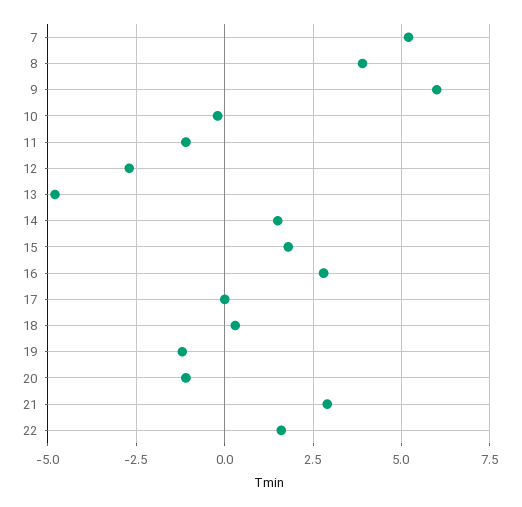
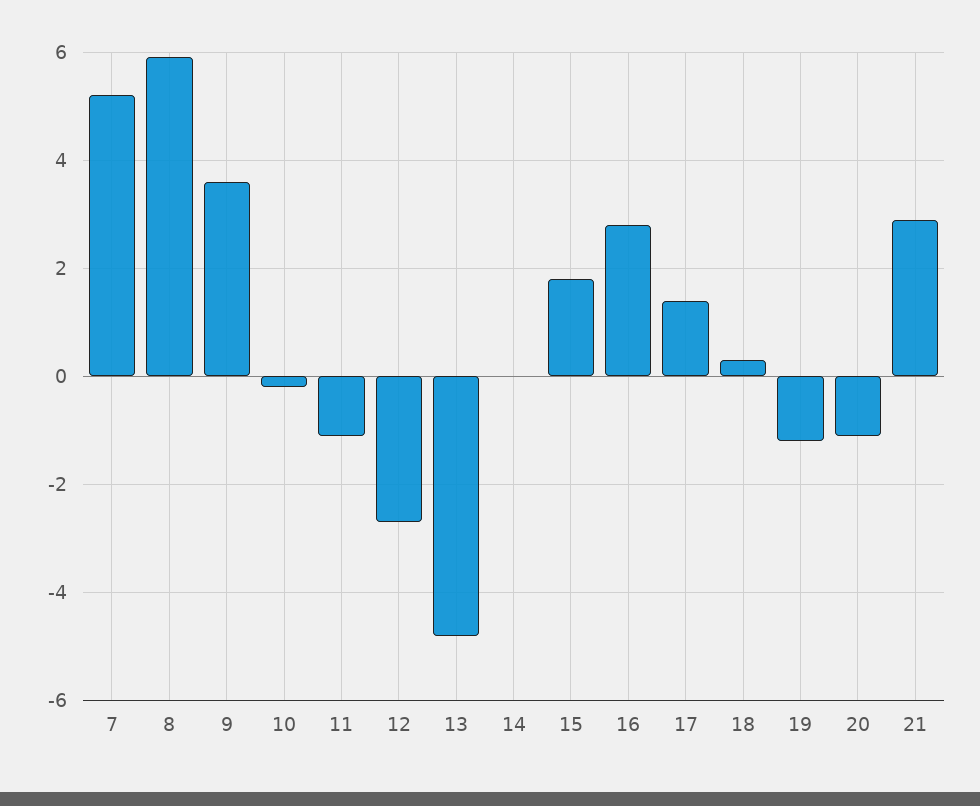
8: 4 -> 6
9: 6 -> 3.5
14: 1.5 -> 0
17: 0 -> 1.5
22: 1.5 -> none

